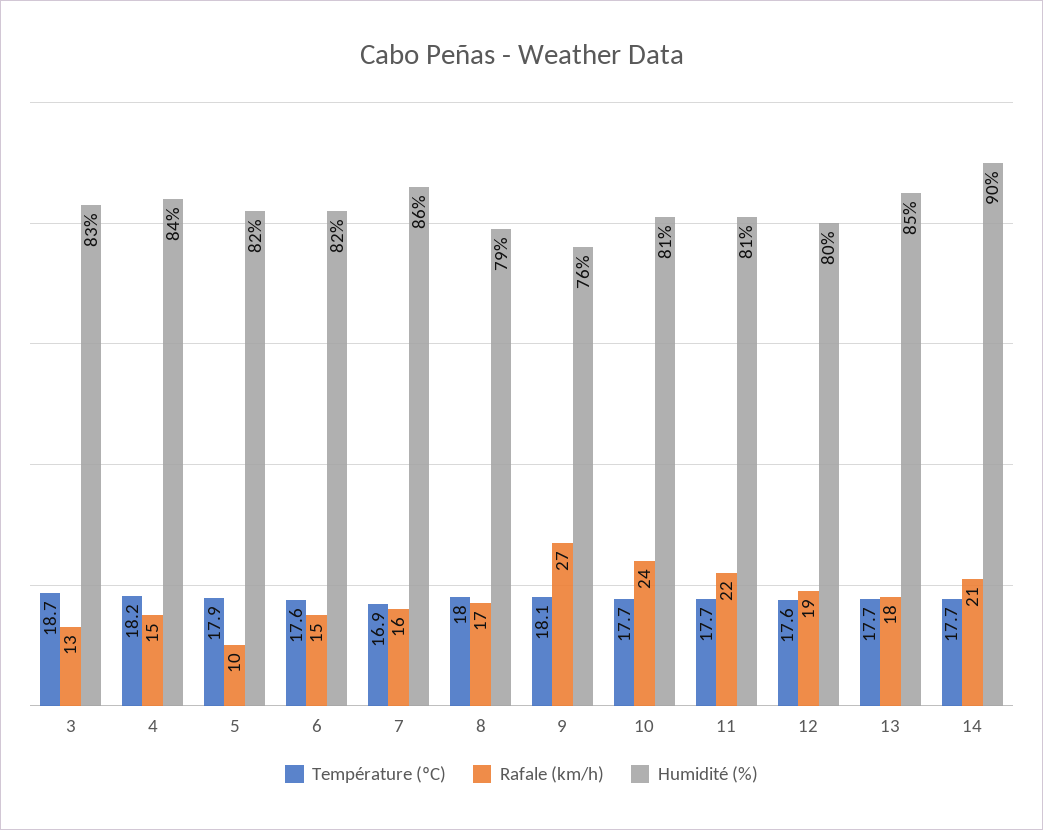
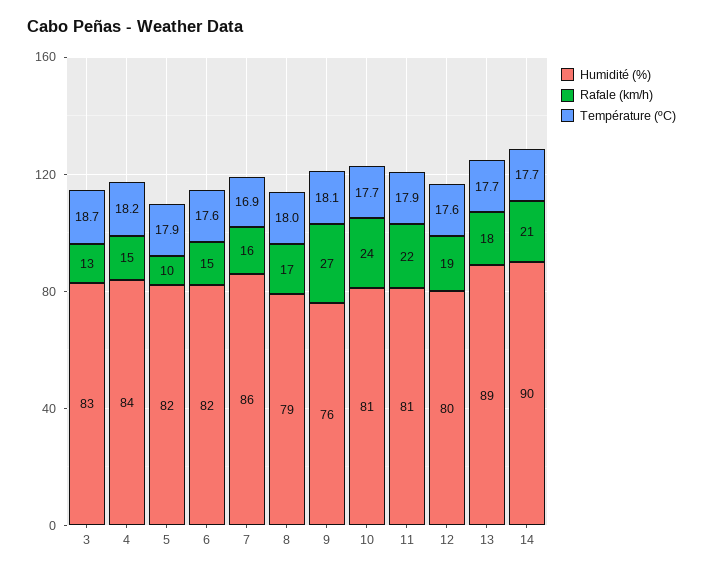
Température (ºC), 11: 17.7 -> 17.9
Humidité (%), 13: 85 -> 89

